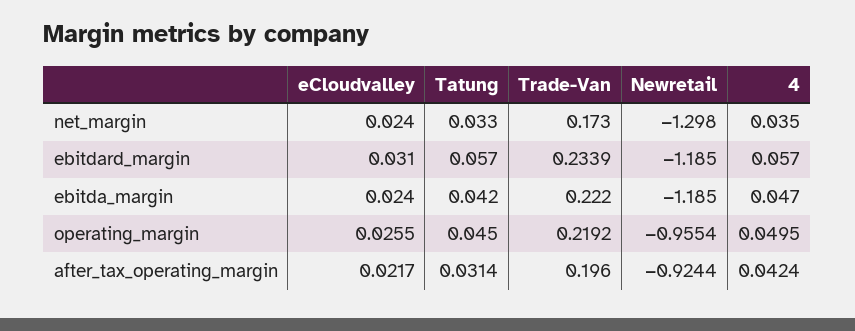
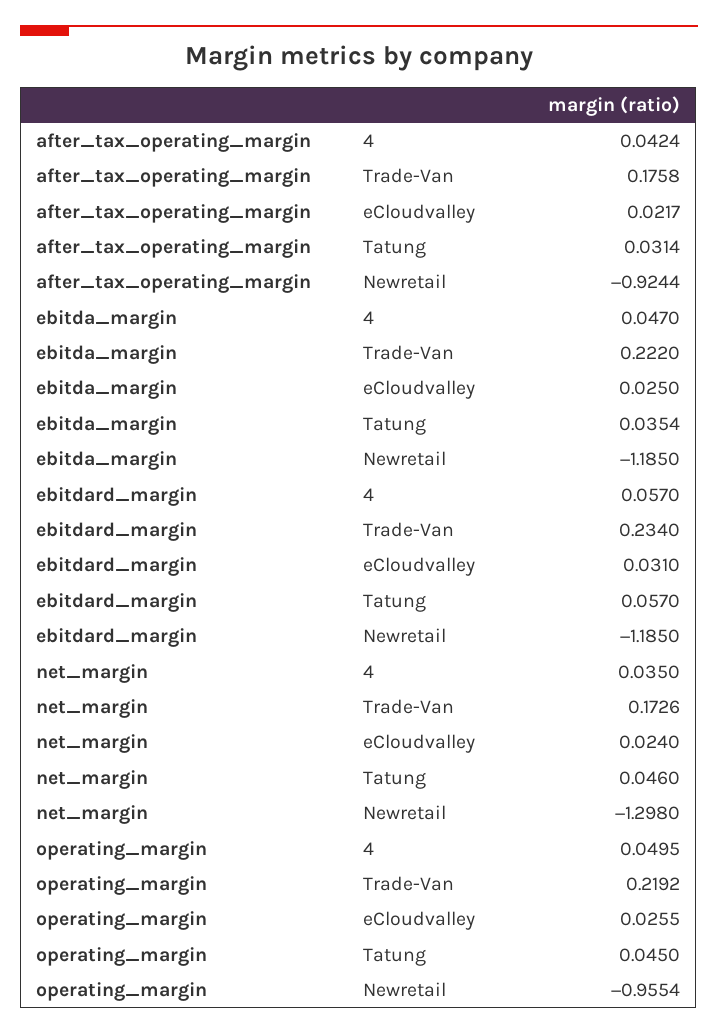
Tatung, net_margin: 0.033 -> 0.046
Trade-Van, net_margin: 0.173 -> 0.1726
Trade-Van, ebitdard_margin: 0.2339 -> 0.234
eCloudvalley, ebitda_margin: 0.024 -> 0.025
Tatung, ebitda_margin: 0.042 -> 0.0354
Trade-Van, after_tax_operating_margin: 0.196 -> 0.1758

